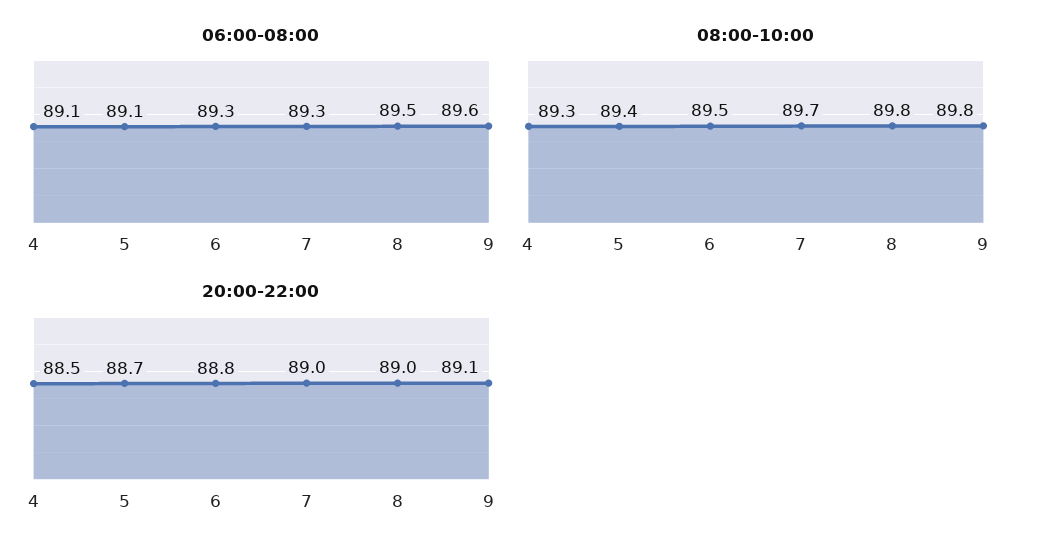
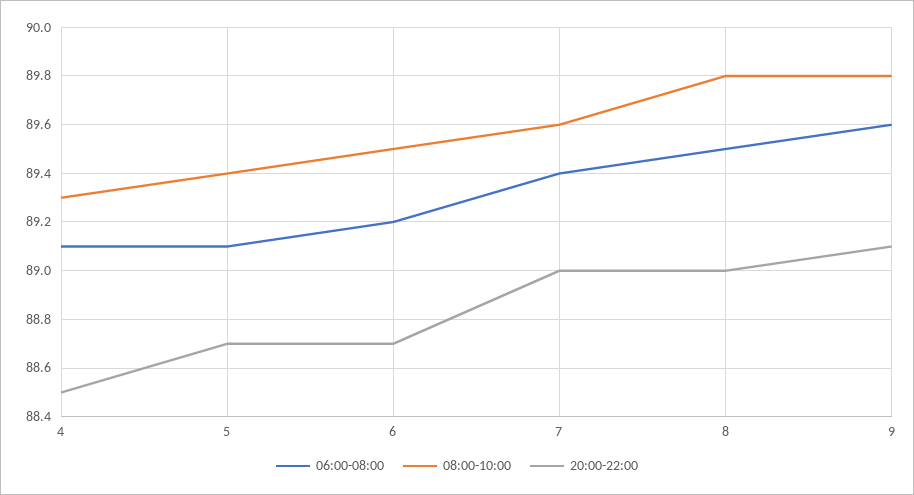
06:00-08:00, 6: 89.3 -> 89.2
06:00-08:00, 7: 89.3 -> 89.4
08:00-10:00, 7: 89.7 -> 89.6
20:00-22:00, 6: 88.8 -> 88.7

